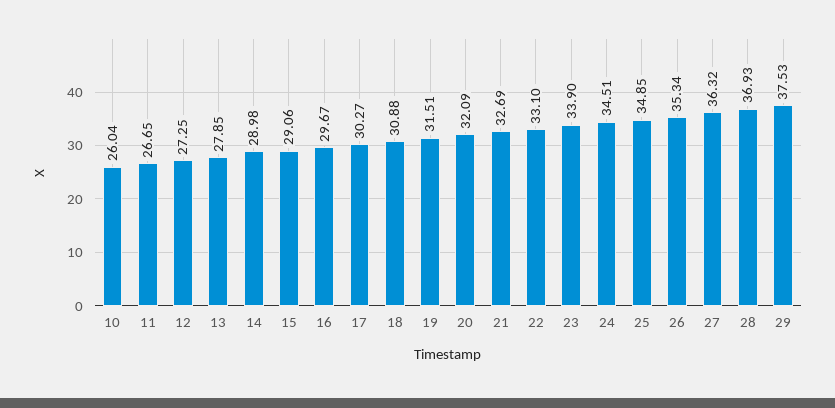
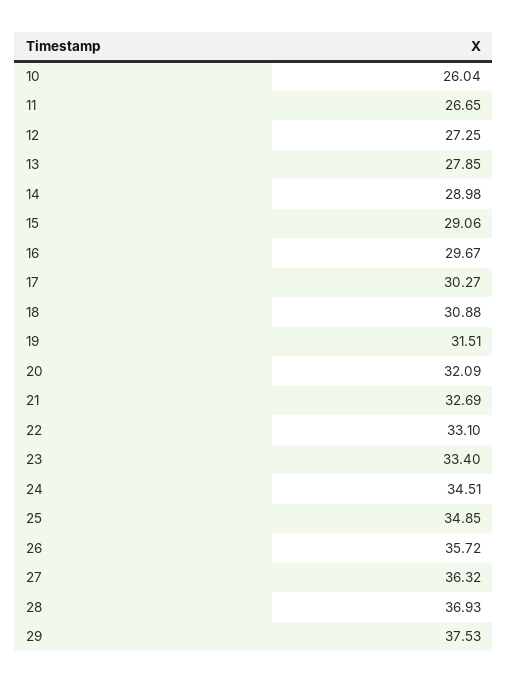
23: 33.9 -> 33.4
26: 35.34 -> 35.72

